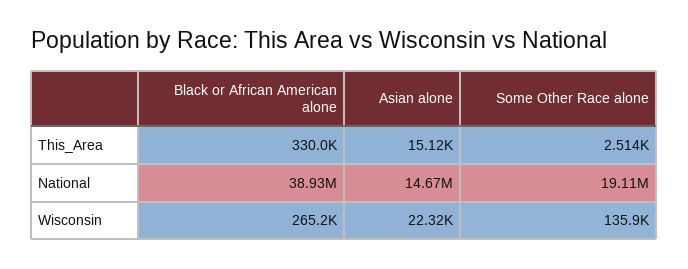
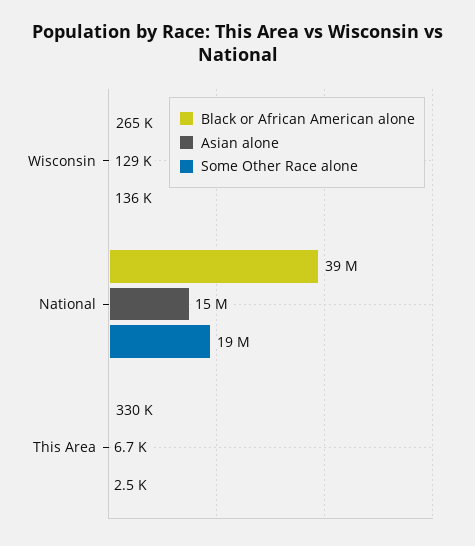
Asian alone, This_Area: 15120 -> 6700
Asian alone, Wisconsin: 22320 -> 129000

